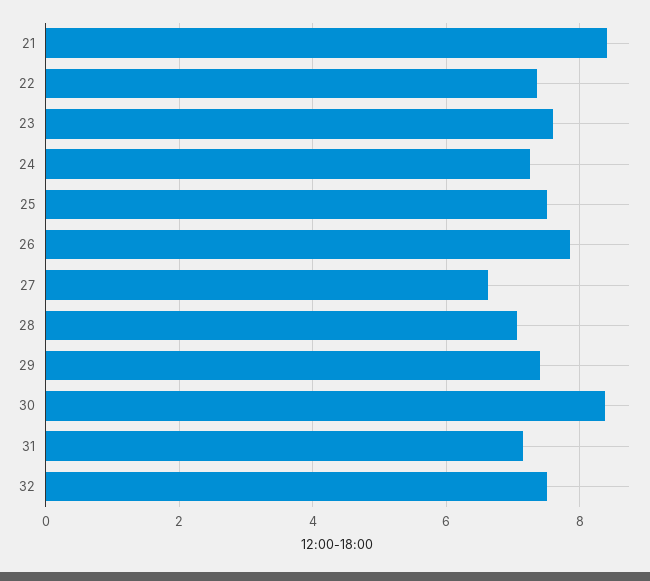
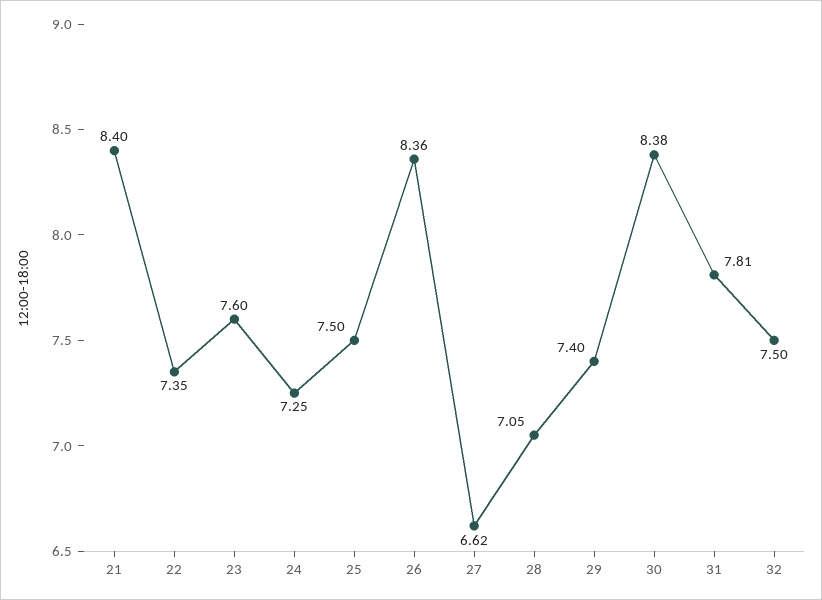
26: 7.8 -> 8.36
31: 7.2 -> 7.81

